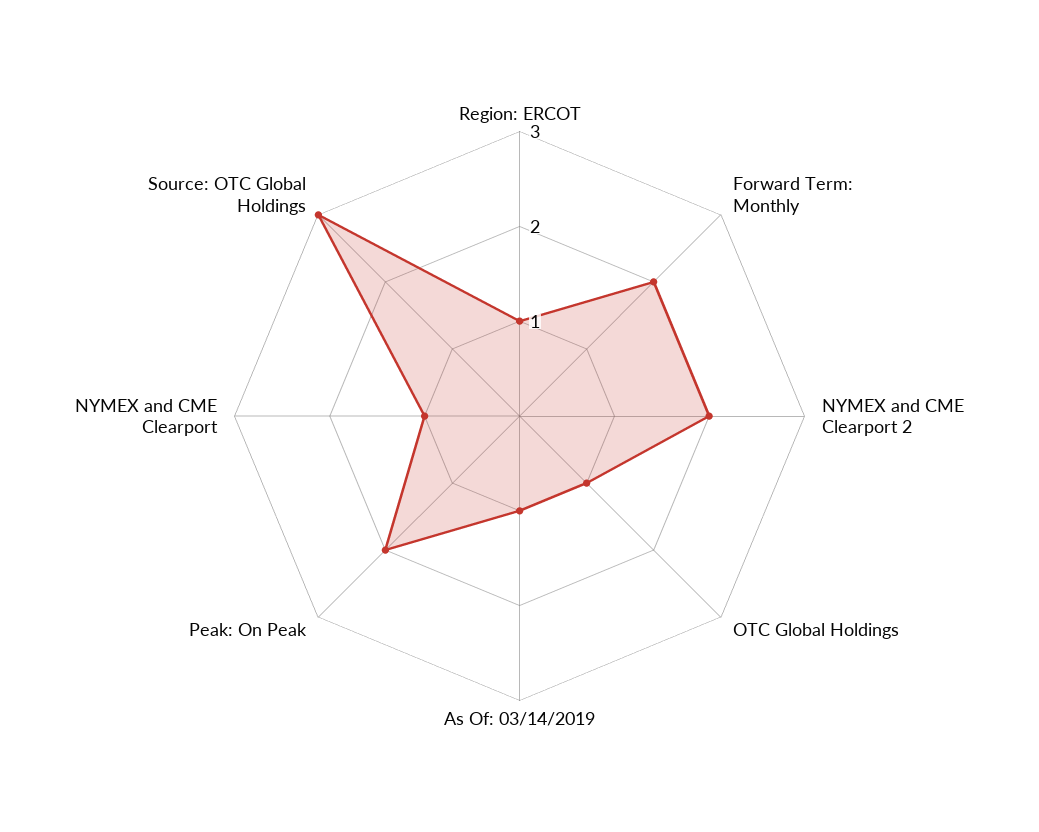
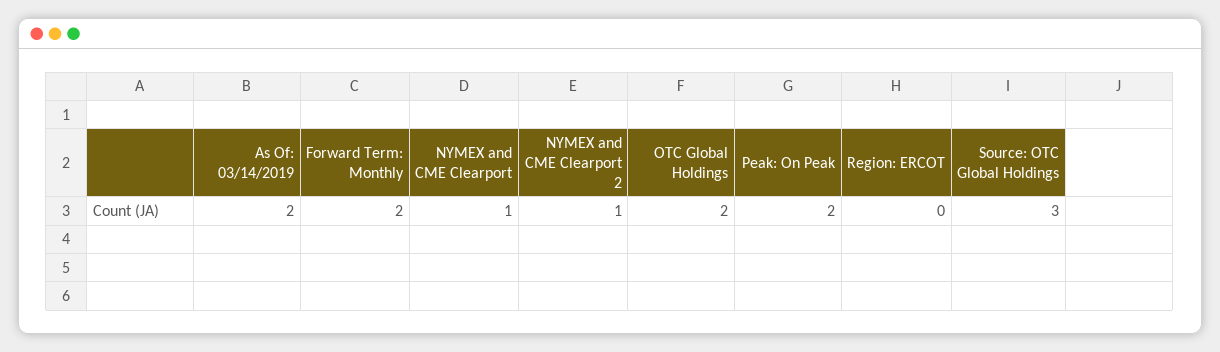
Region: ERCOT: 1 -> 0
NYMEX and CME Clearport 2: 2 -> 1
OTC Global Holdings: 1 -> 2
As Of: 03/14/2019: 1 -> 2

